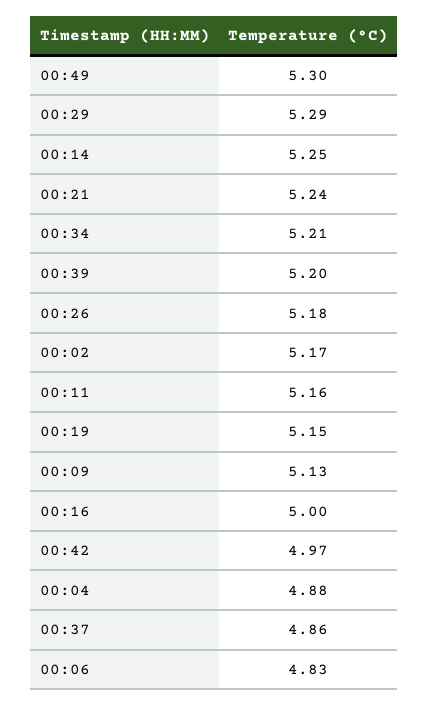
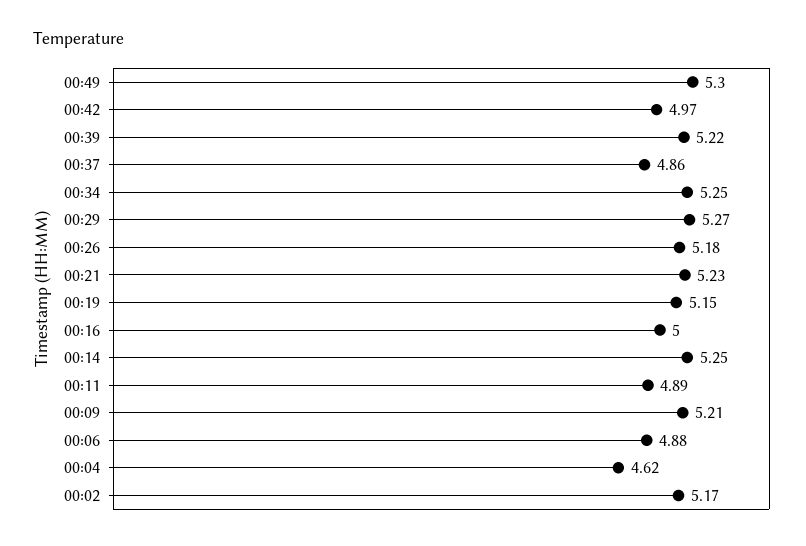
00:29: 5.29 -> 5.27
00:21: 5.24 -> 5.23
00:34: 5.21 -> 5.25
00:39: 5.2 -> 5.22
00:11: 5.16 -> 4.89
00:09: 5.13 -> 5.21
00:04: 4.88 -> 4.62
00:06: 4.83 -> 4.88

